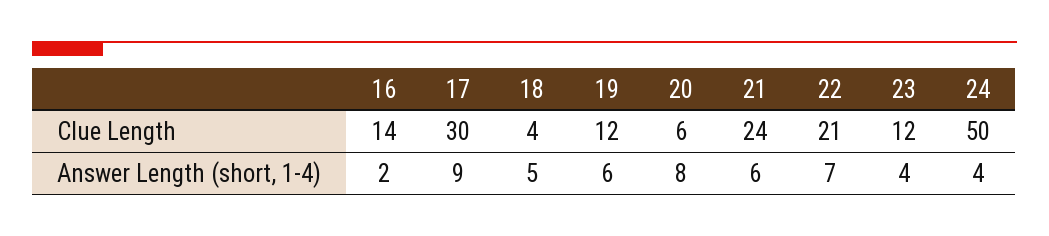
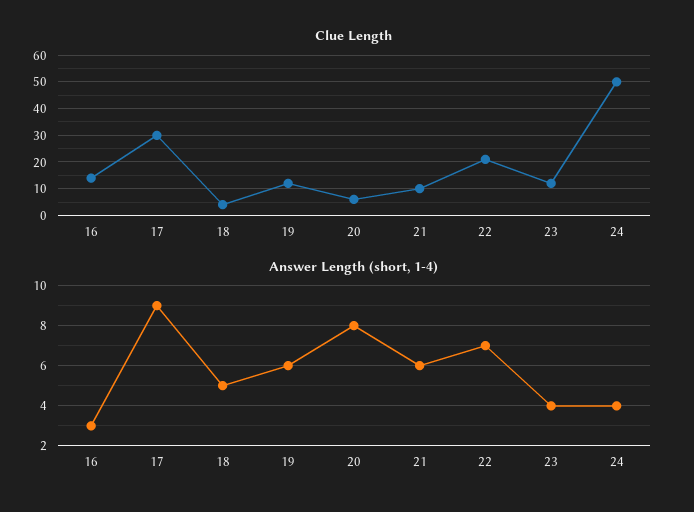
Clue Length, 21: 24 -> 10
Answer Length (short, 1-4), 16: 2 -> 3

